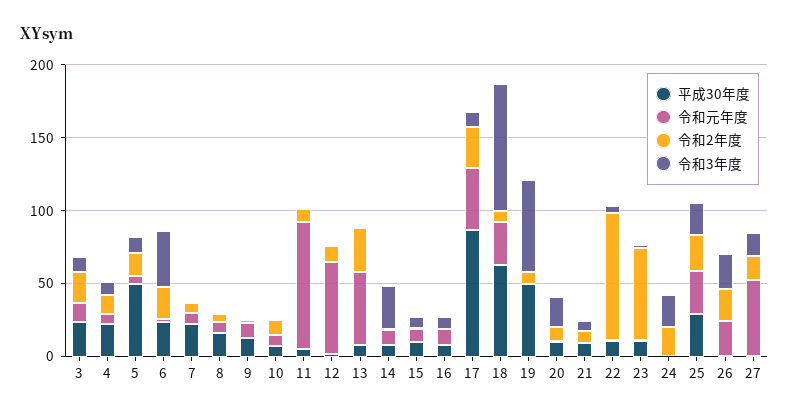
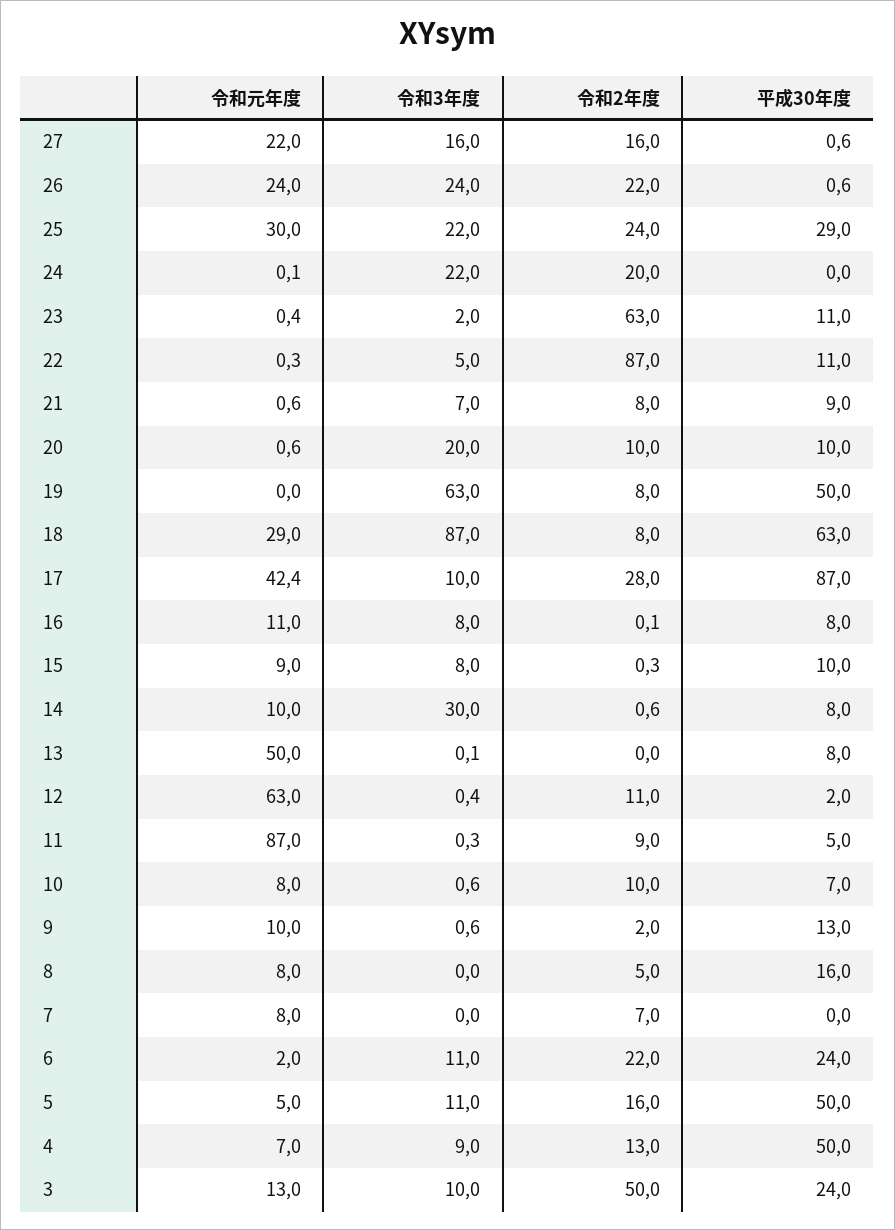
令和2年度, 3: 20 -> 50
平成30年度, 4: 20 -> 50
令和3年度, 6: 40 -> 11
平成30年度, 7: 20 -> 0
令和2年度, 13: 30 -> 0
令和元年度, 27: 50 -> 22

